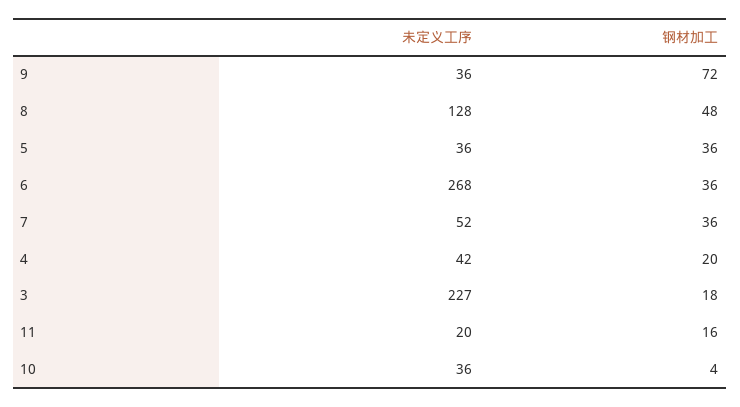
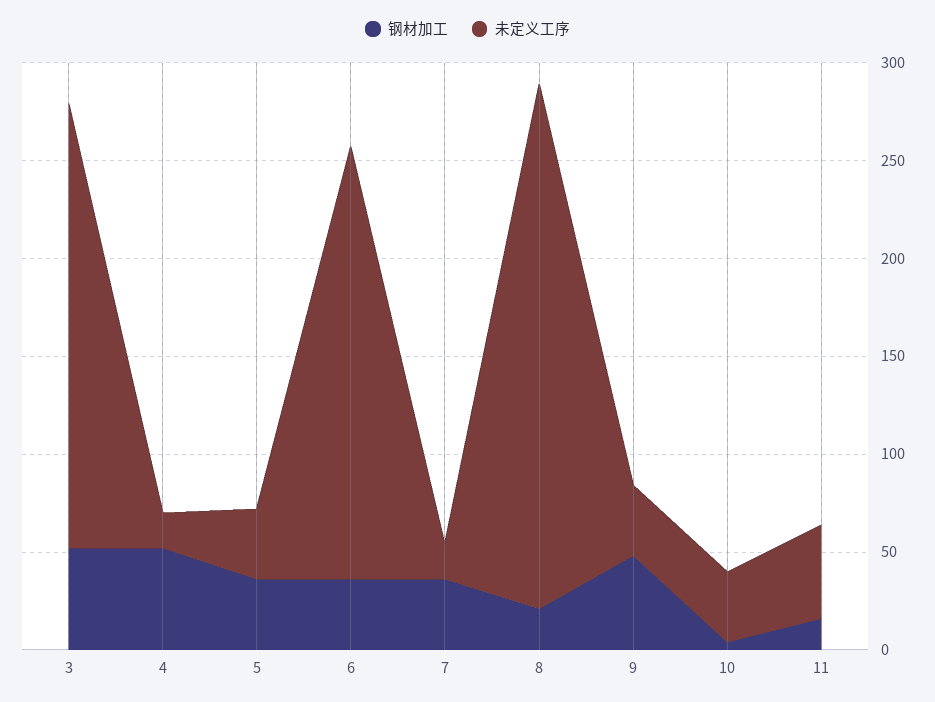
钢材加工, 9: 72 -> 50
未定义工序, 8: 128 -> 270
钢材加工, 8: 48 -> 20
未定义工序, 6: 268 -> 220
未定义工序, 7: 52 -> 20
未定义工序, 4: 42 -> 20
钢材加工, 4: 20 -> 50
钢材加工, 3: 18 -> 50
未定义工序, 11: 20 -> 50

